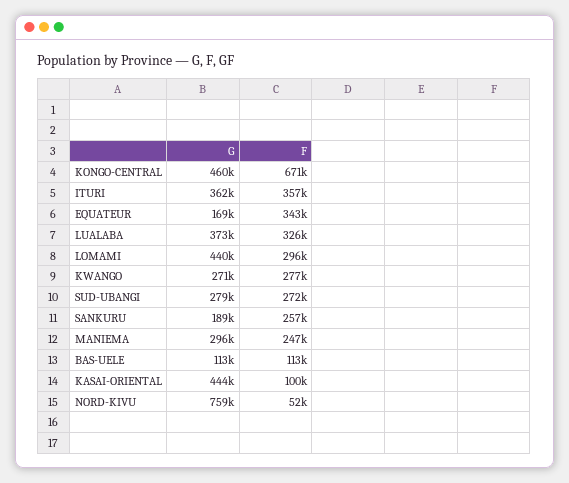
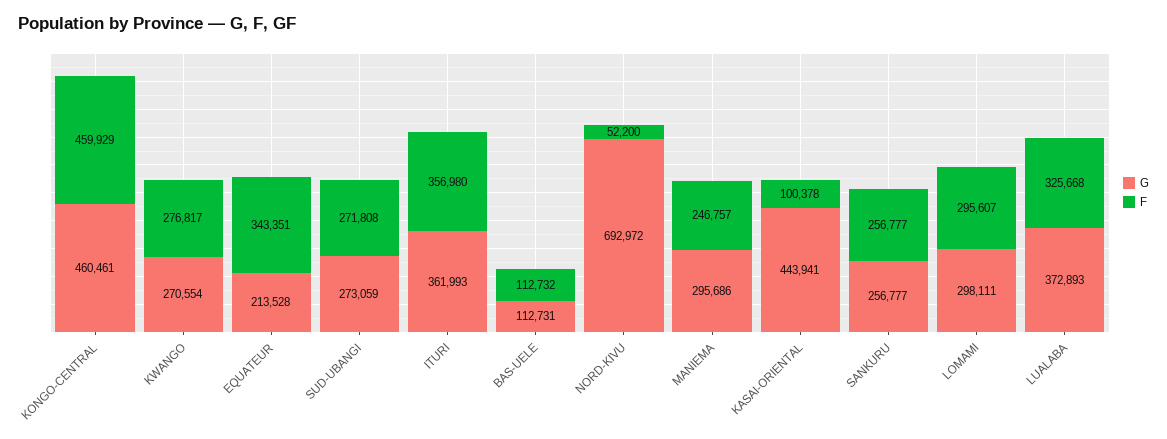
F, KONGO-CENTRAL: 671000 -> 459929
G, EQUATEUR: 169000 -> 213528
G, LOMAMI: 440000 -> 298111
G, SUD-UBANGI: 279000 -> 273059
G, SANKURU: 189000 -> 256777
G, NORD-KIVU: 759000 -> 692972

